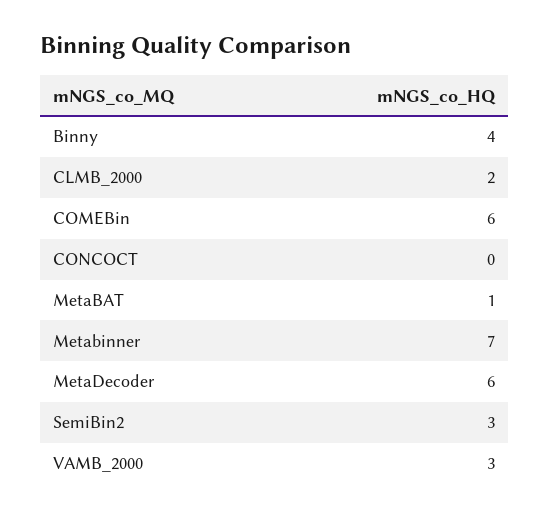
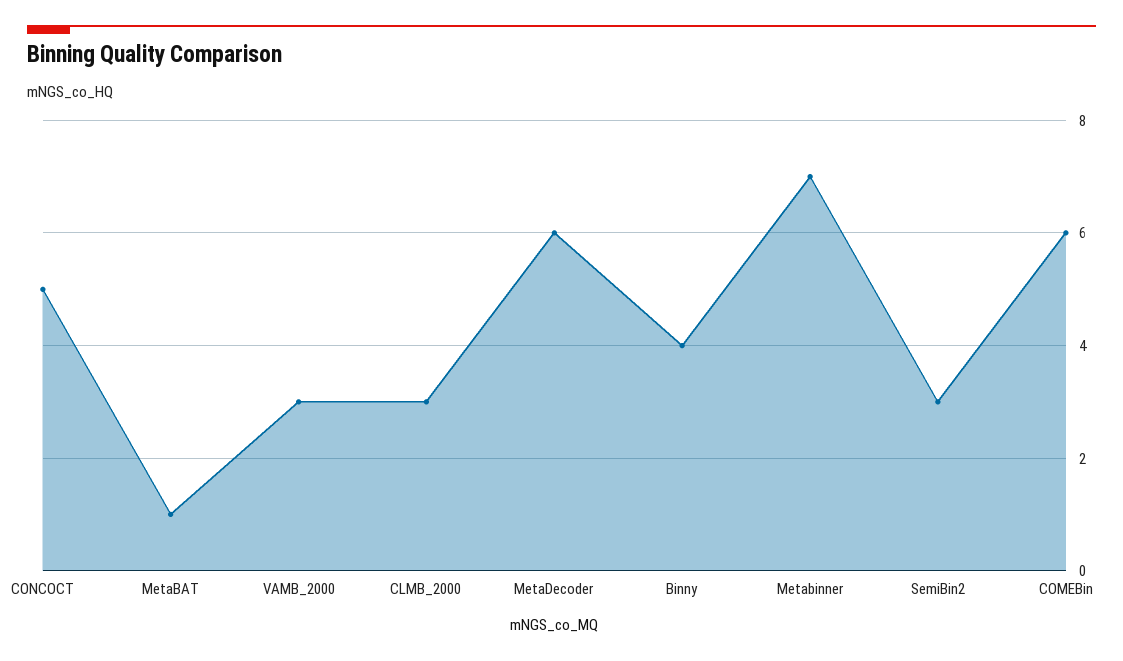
CLMB_2000: 2 -> 3
CONCOCT: 0 -> 5

